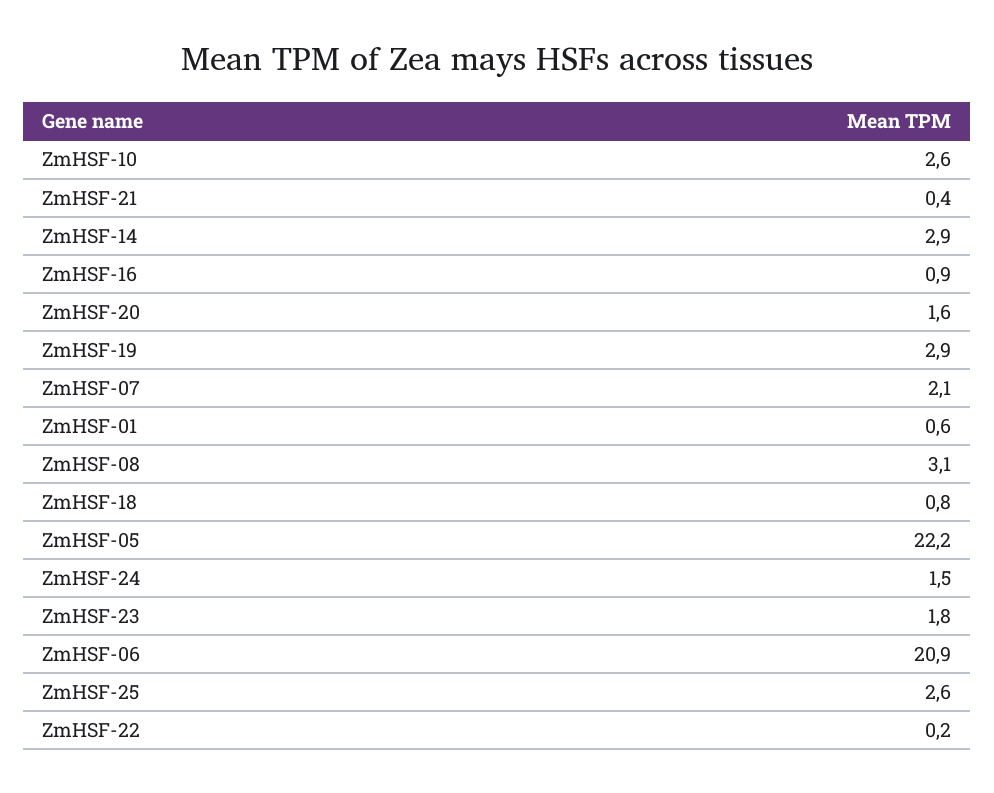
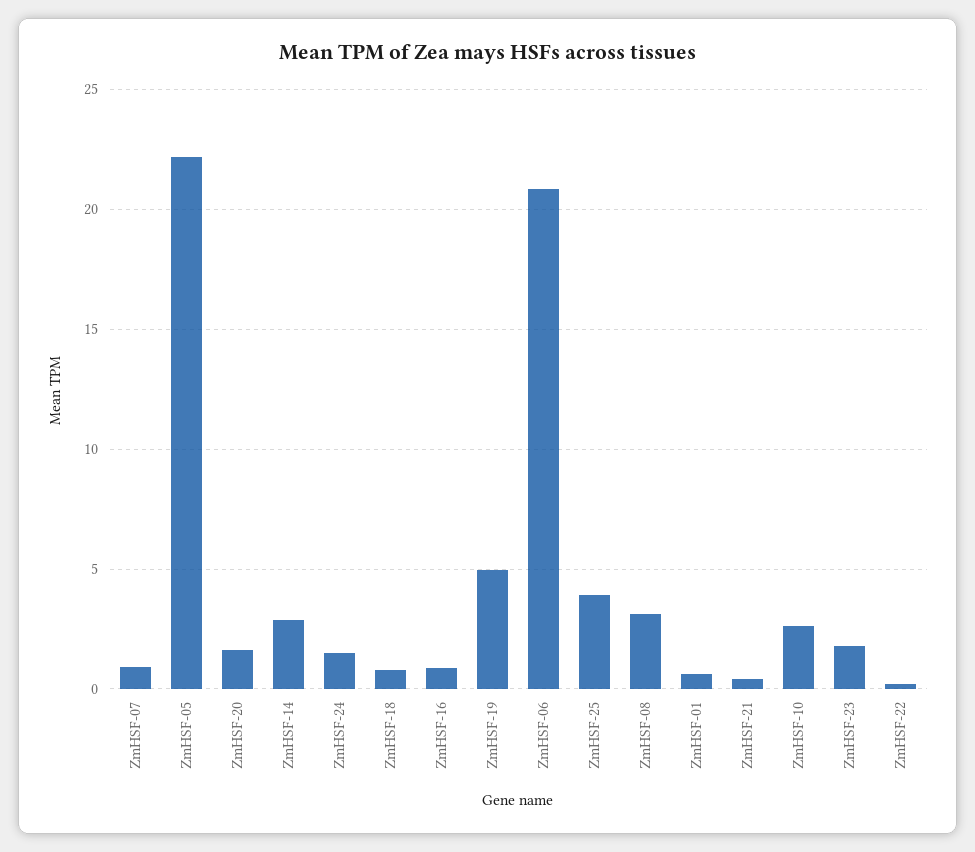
ZmHSF-19: 2.9 -> 5
ZmHSF-07: 2.1 -> 1
ZmHSF-25: 2.6 -> 4

